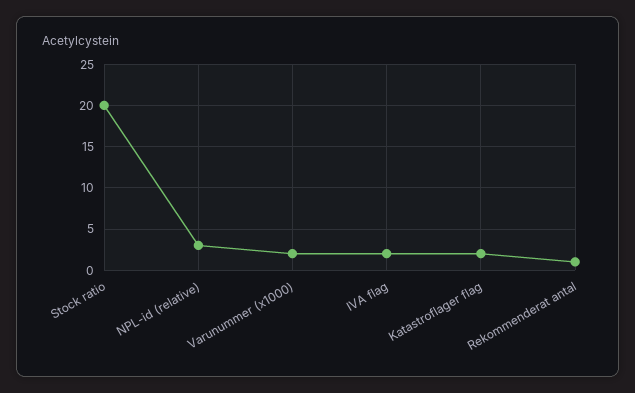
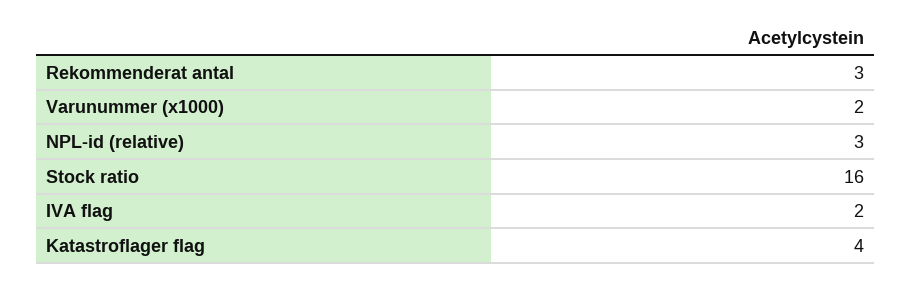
Stock ratio: 20 -> 16
Katastroflager flag: 2 -> 4
Rekommenderat antal: 1 -> 3

